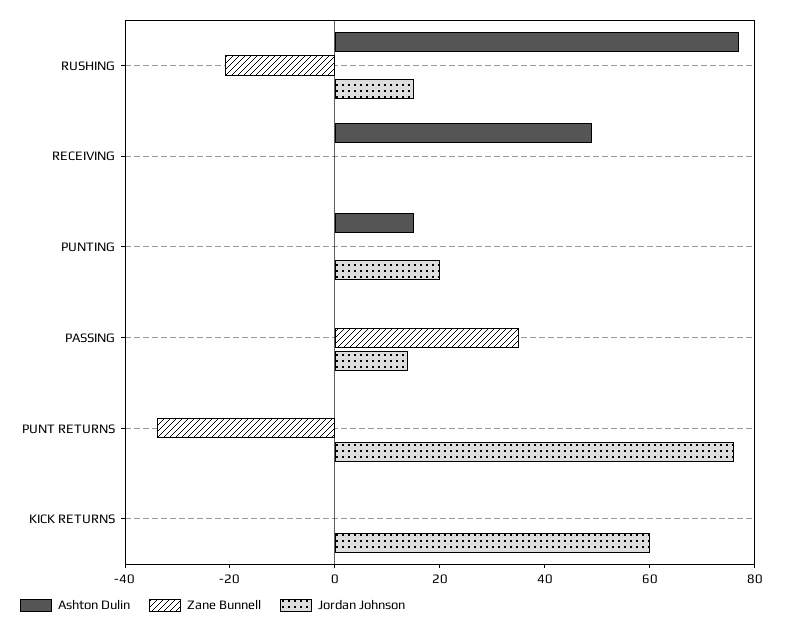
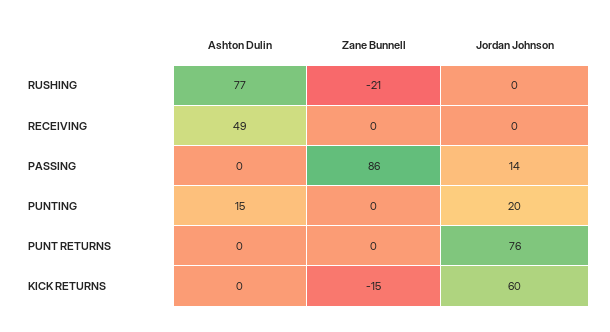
Jordan Johnson, RUSHING: 15 -> 0
Zane Bunnell, PASSING: 35 -> 86
Zane Bunnell, PUNT RETURNS: -35 -> 0
Zane Bunnell, KICK RETURNS: 0 -> -15

